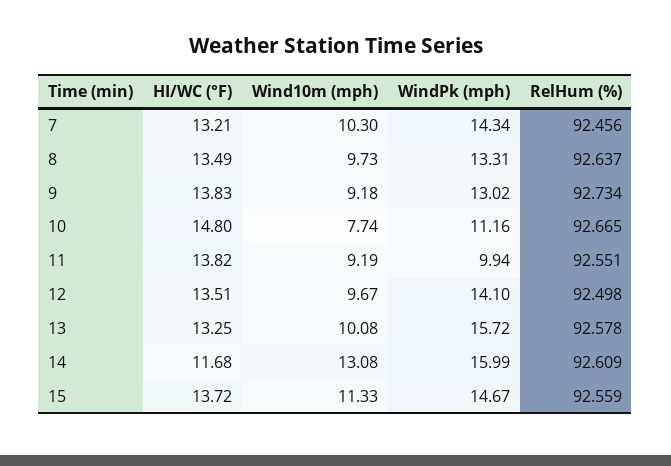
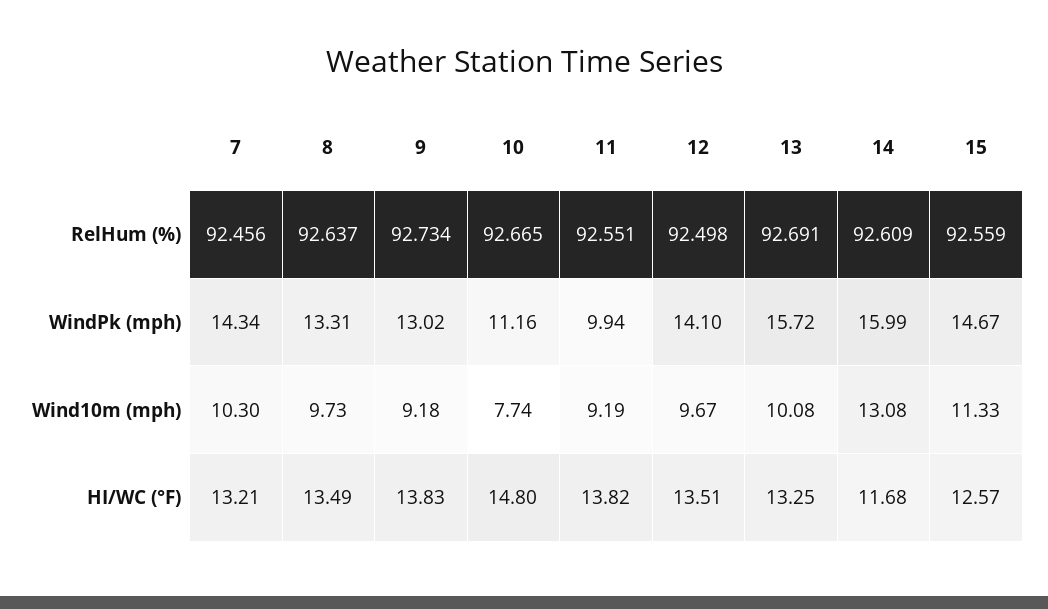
RelHum (%), 13: 92.578 -> 92.691
HI/WC (°F), 15: 13.72 -> 12.57

